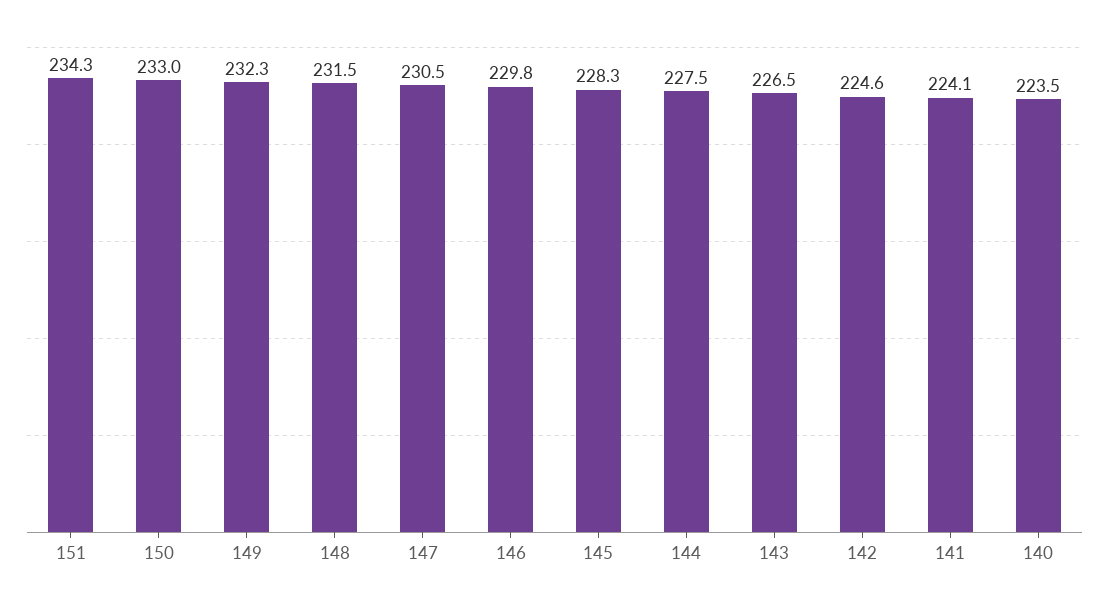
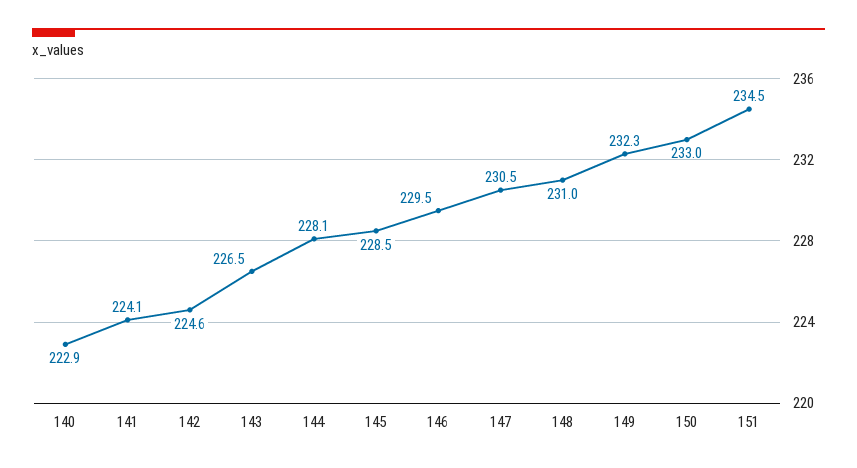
151: 234.3 -> 234.5
148: 231.5 -> 231
146: 229.8 -> 229.5
145: 228.3 -> 228.5
144: 227.5 -> 228.1
140: 223.5 -> 222.9

